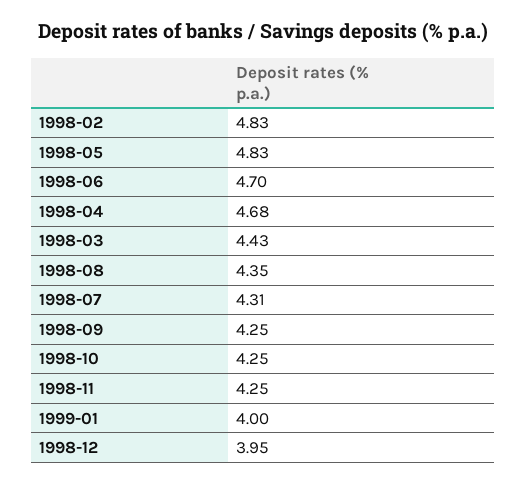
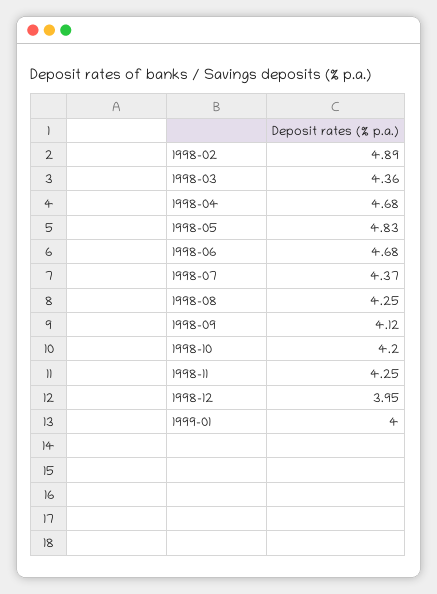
1998-02: 4.83 -> 4.89
1998-06: 4.7 -> 4.68
1998-03: 4.43 -> 4.36
1998-08: 4.35 -> 4.25
1998-07: 4.31 -> 4.37
1998-09: 4.25 -> 4.12
1998-10: 4.25 -> 4.2

